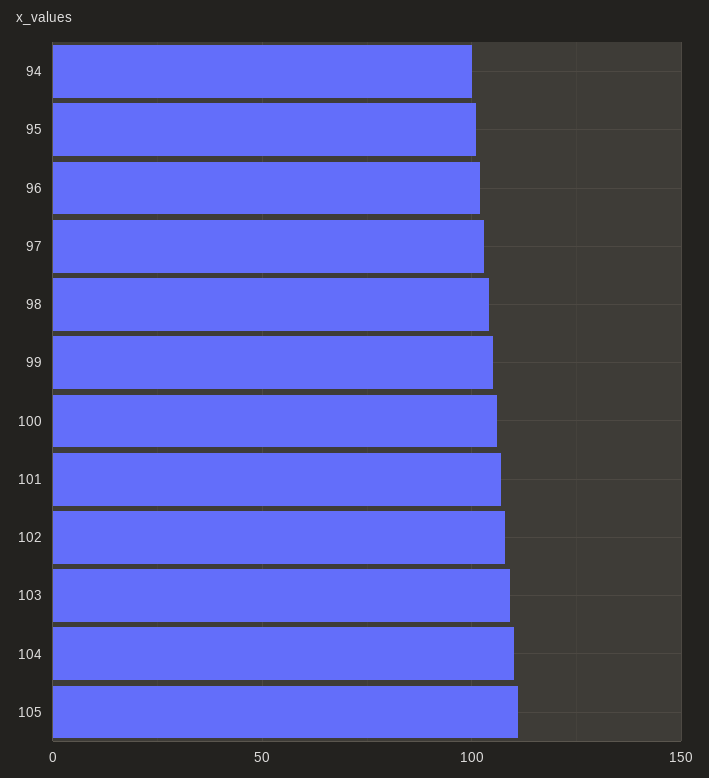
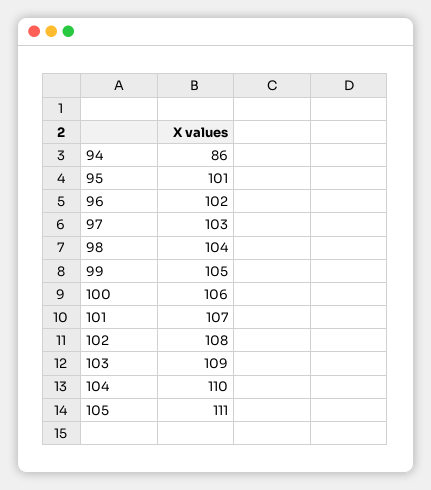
94: 100 -> 86

